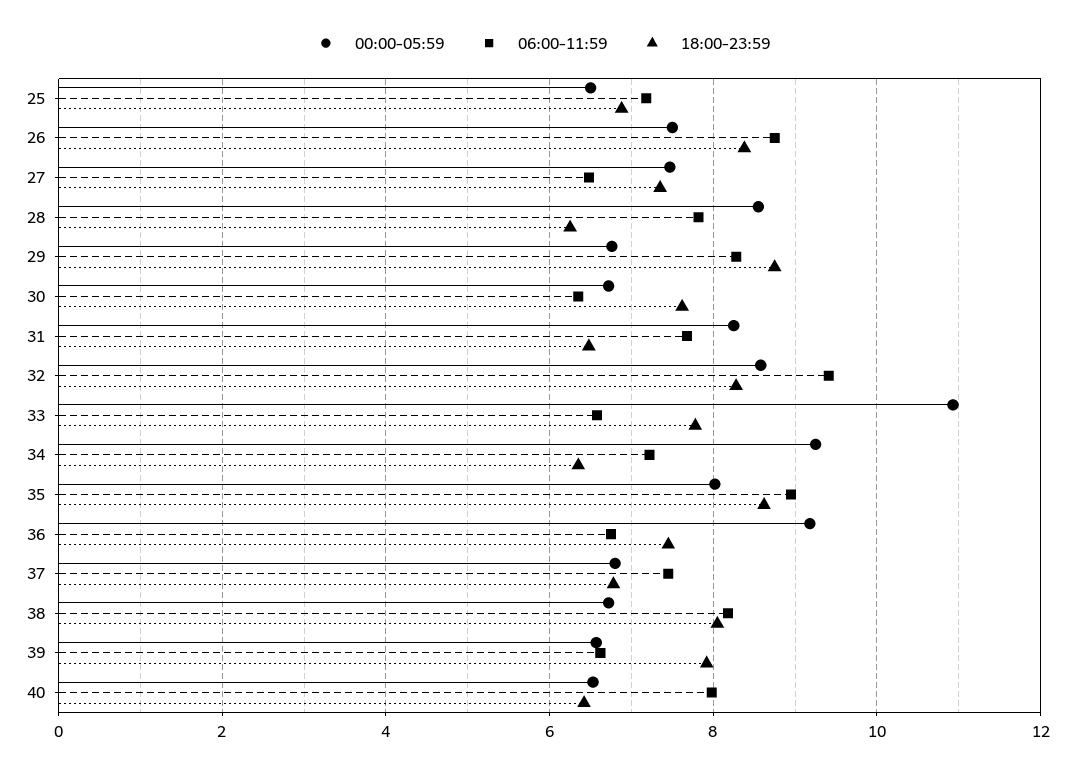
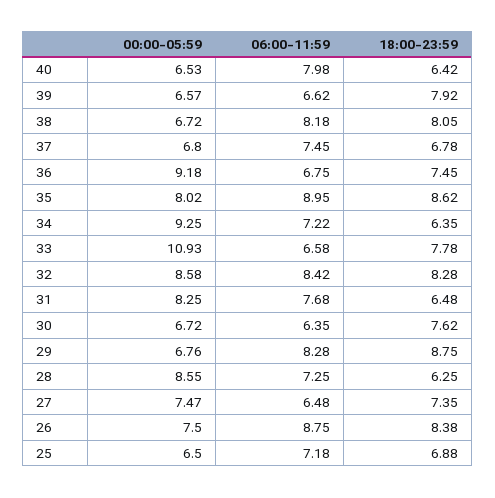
06:00-11:59, 28: 7.8 -> 7.25
06:00-11:59, 32: 9.4 -> 8.42

